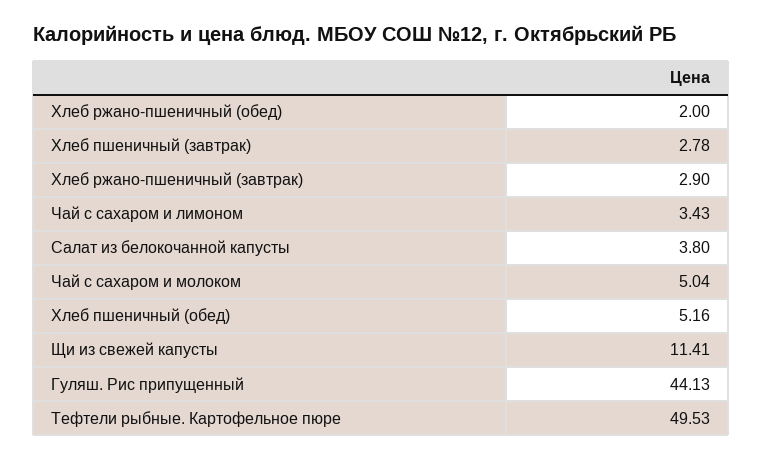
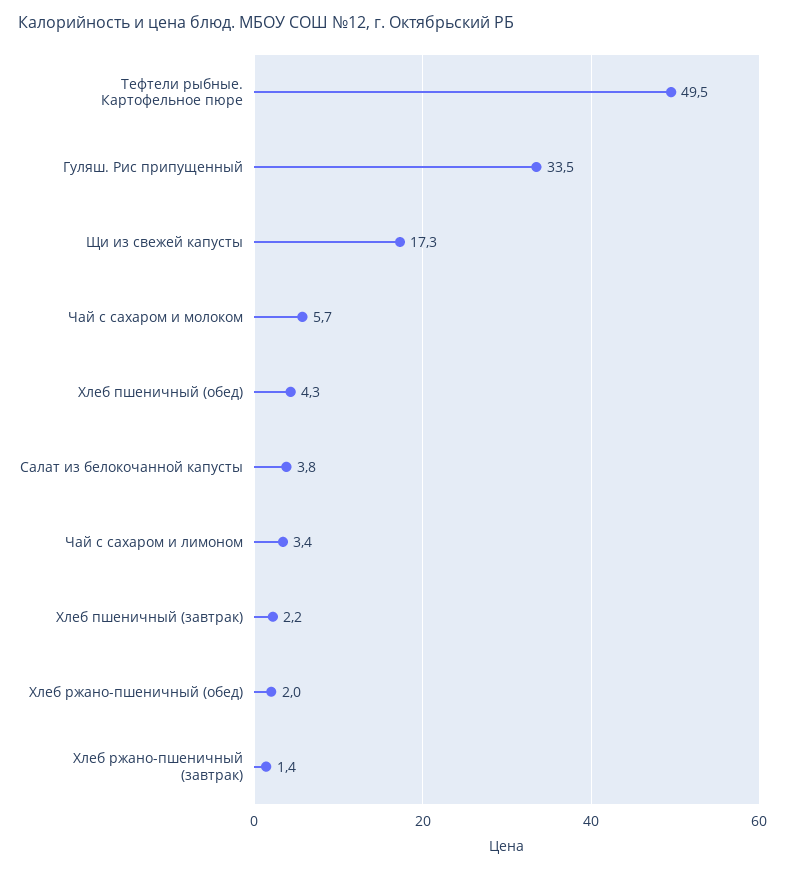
Хлеб пшеничный (завтрак): 2.78 -> 2.2
Хлеб ржано-пшеничный (завтрак): 2.9 -> 1.4
Чай с сахаром и молоком: 5.04 -> 5.7
Хлеб пшеничный (обед): 5.16 -> 4.3
Щи из свежей капусты: 11.41 -> 17.3
Гуляш. Рис припущенный: 44.13 -> 33.5

